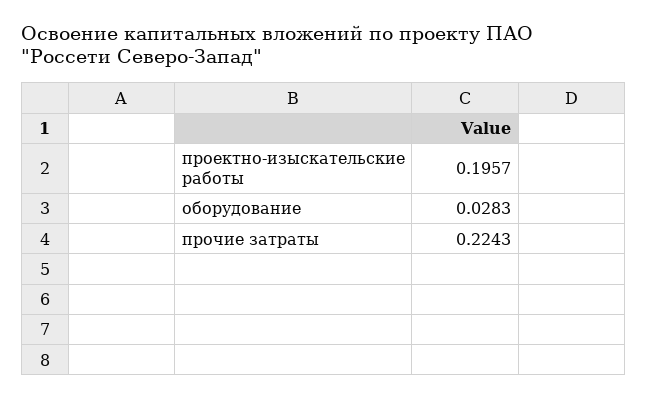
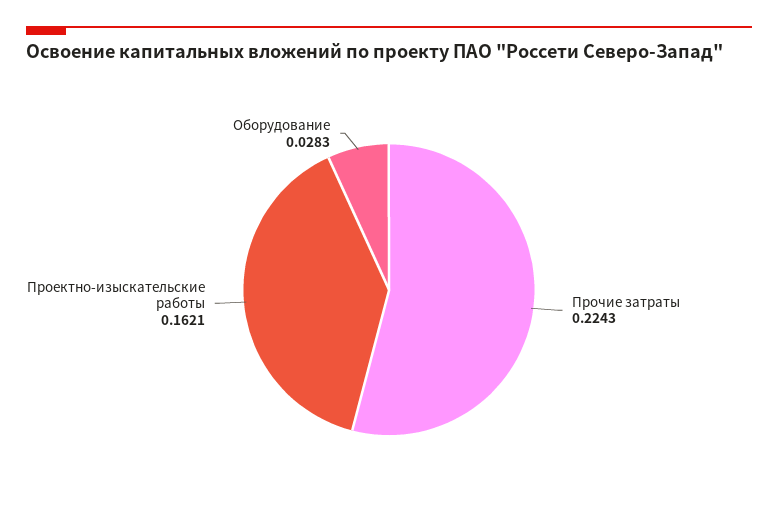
проектно-изыскательские работы: 0.1957 -> 0.1621

